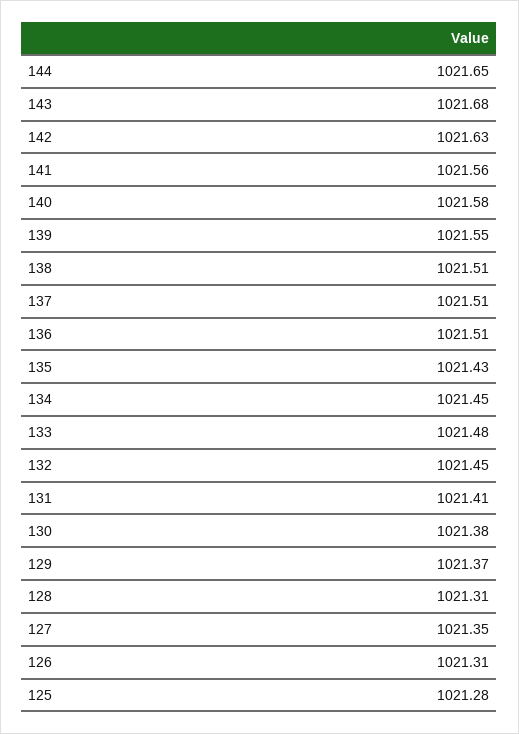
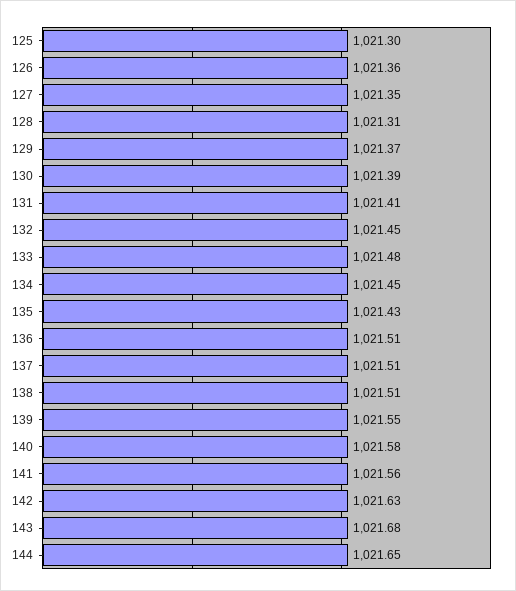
130: 1021.38 -> 1021.39
126: 1021.31 -> 1021.36
125: 1021.28 -> 1021.3

